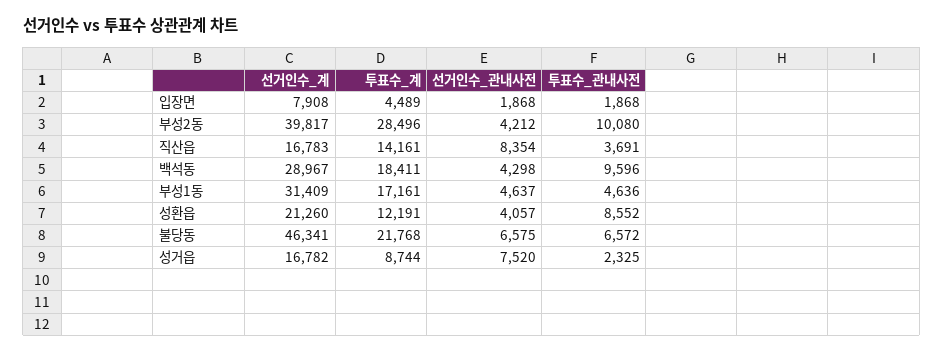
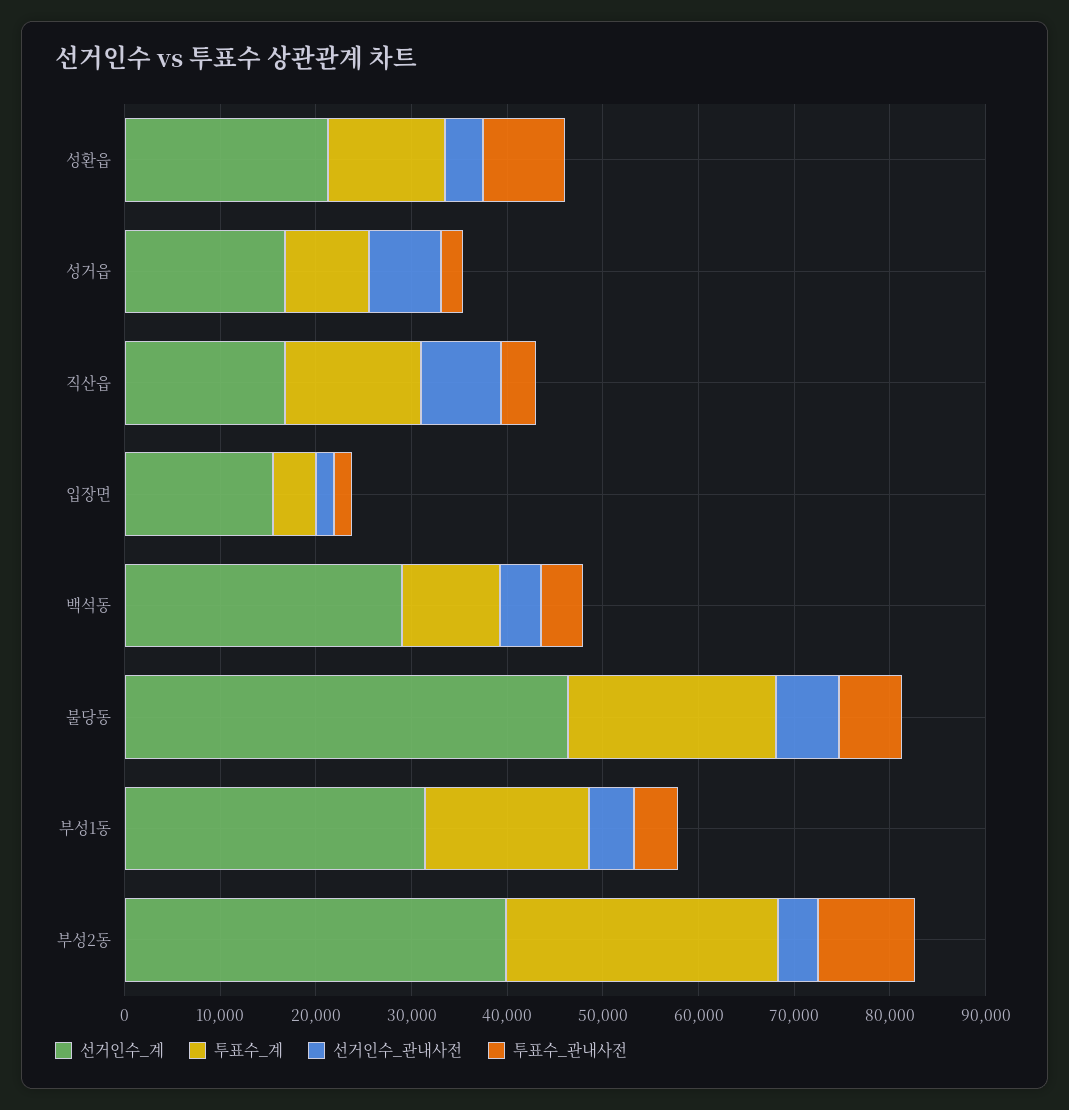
선거인수_계, 입장면: 7908 -> 16000
투표수_계, 백석동: 18411 -> 10000
투표수_관내사전, 백석동: 9596 -> 4000

